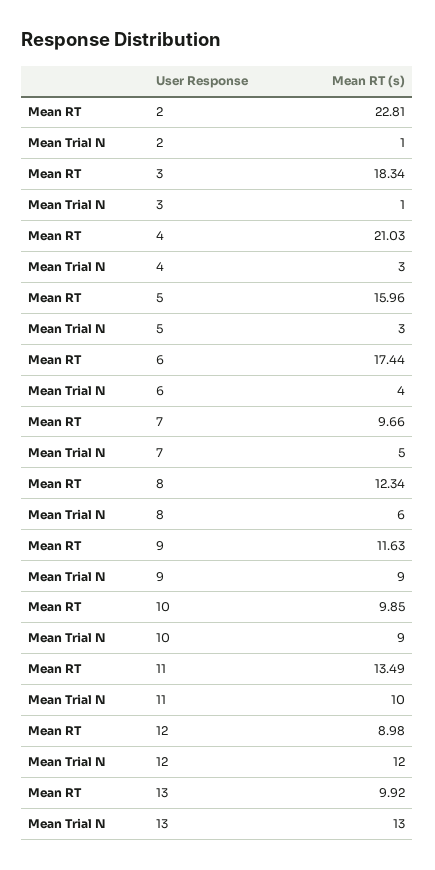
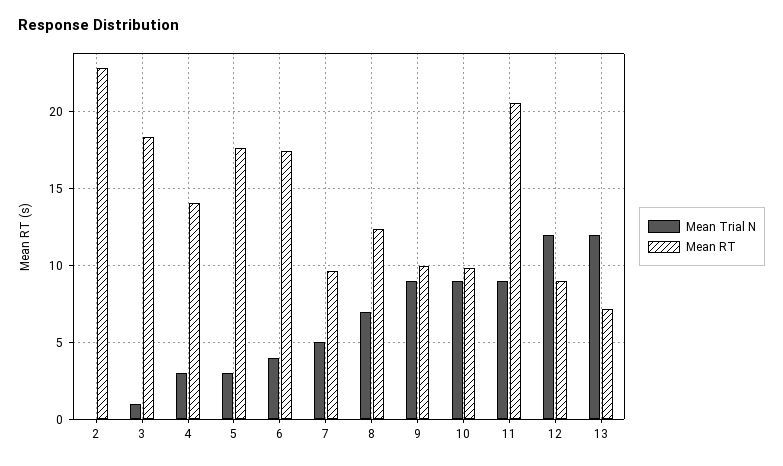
Mean Trial N, 2: 1 -> 0
Mean RT, 4: 21.03 -> 14
Mean RT, 5: 15.96 -> 17.5
Mean Trial N, 8: 6 -> 7
Mean RT, 9: 11.63 -> 10
Mean RT, 11: 13.49 -> 20.5
Mean Trial N, 11: 10 -> 9
Mean RT, 13: 9.92 -> 7
Mean Trial N, 13: 13 -> 12

